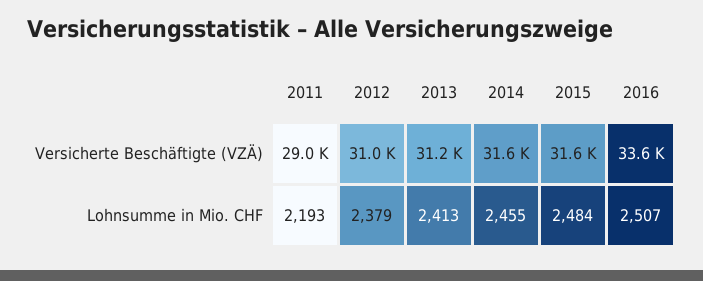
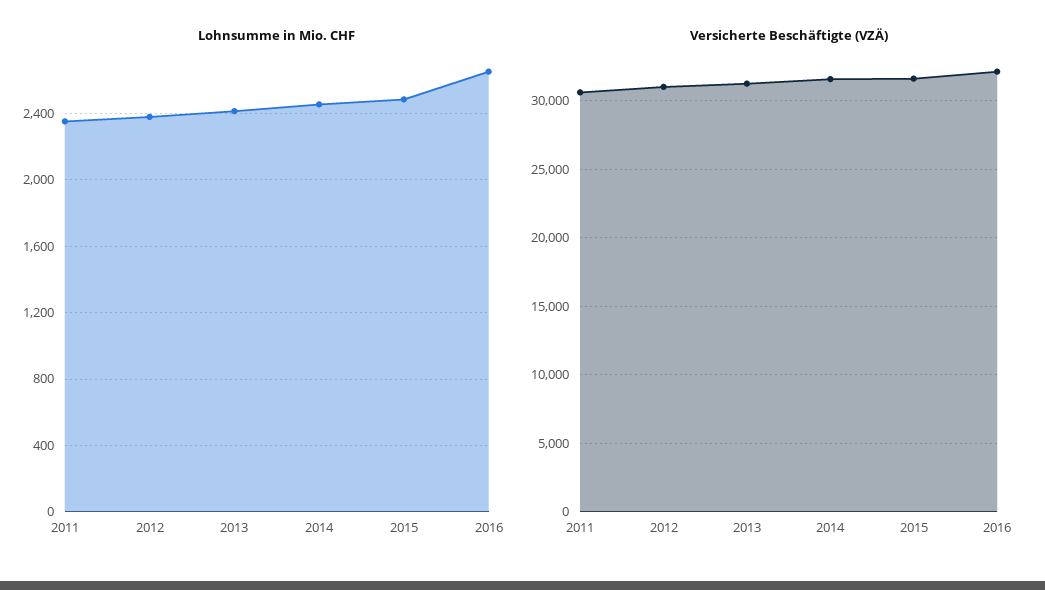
Versicherte Beschäftigte (VZÄ), 2011: 29000 -> 30500
Versicherte Beschäftigte (VZÄ), 2016: 33600 -> 32000
Lohnsumme in Mio. CHF, 2011: 2193 -> 2350
Lohnsumme in Mio. CHF, 2016: 2507 -> 2650

